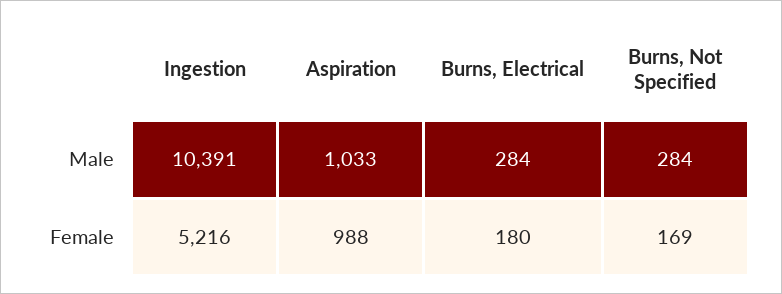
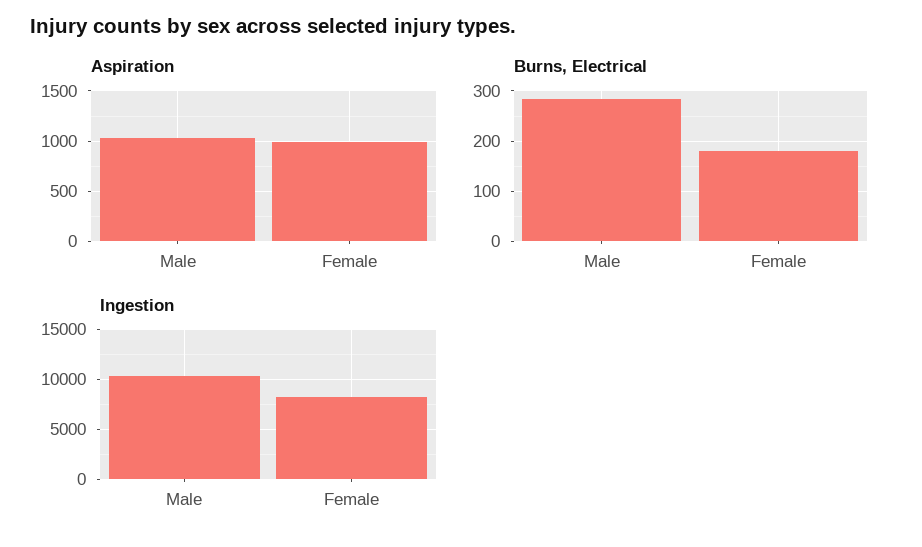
Burns, Not Specified, Male: 284 -> none
Ingestion, Female: 5216 -> 8000
Burns, Not Specified, Female: 169 -> none

